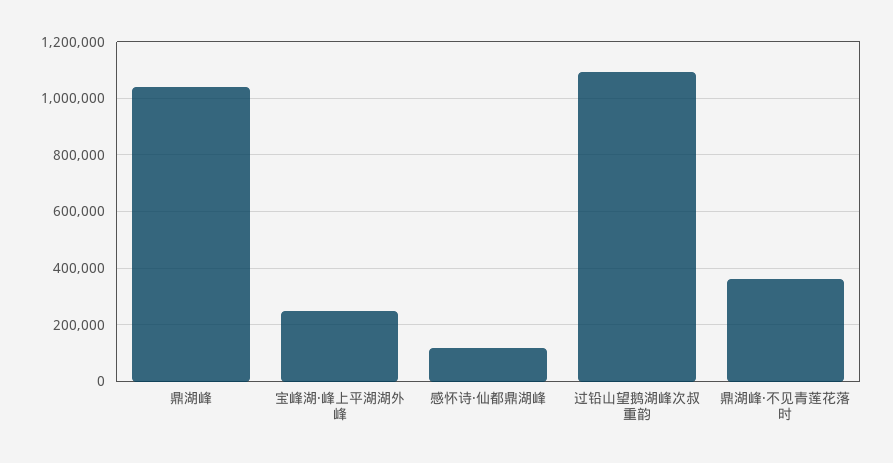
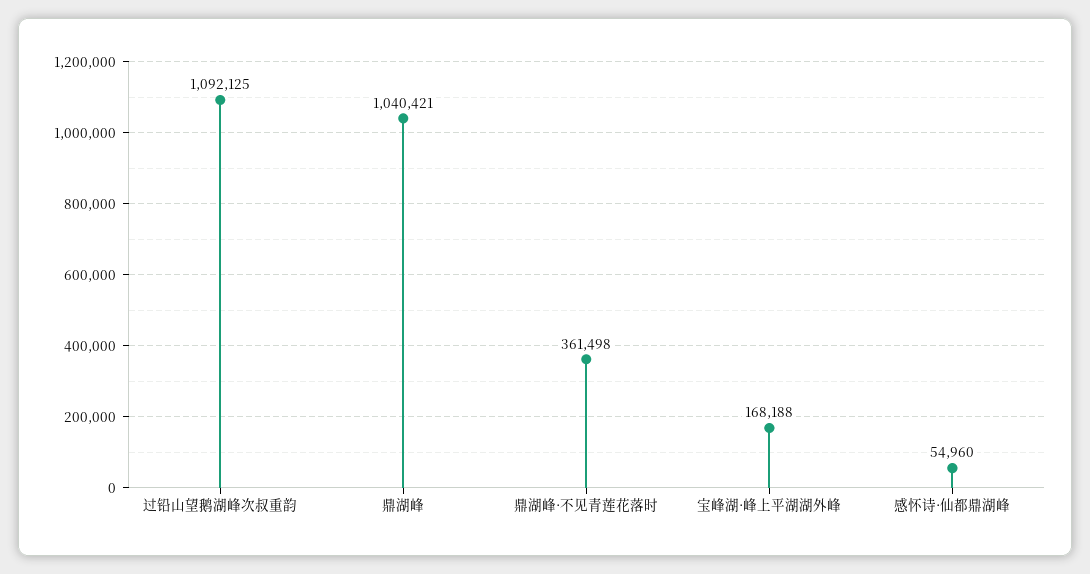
宝峰湖·峰上平湖湖外峰: 250000 -> 168188
感怀诗·仙都鼎湖峰: 125000 -> 54960

